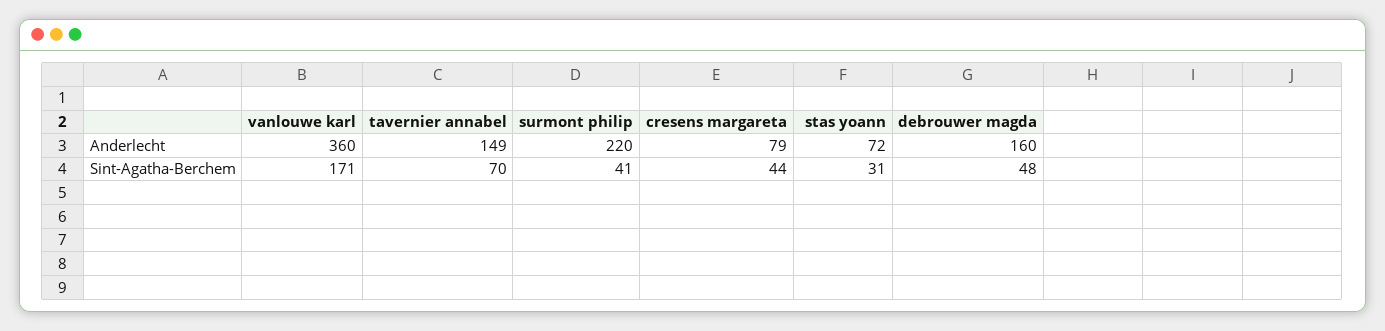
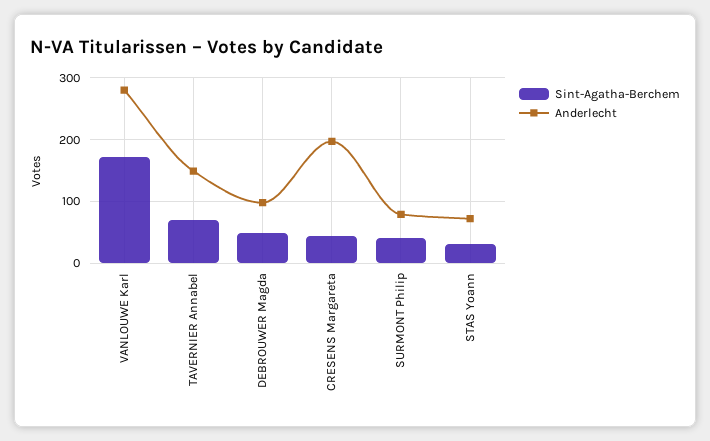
Anderlecht, vanlouwe karl: 360 -> 280
Anderlecht, surmont philip: 220 -> 80
Anderlecht, cresens margareta: 79 -> 200
Anderlecht, debrouwer magda: 160 -> 100

